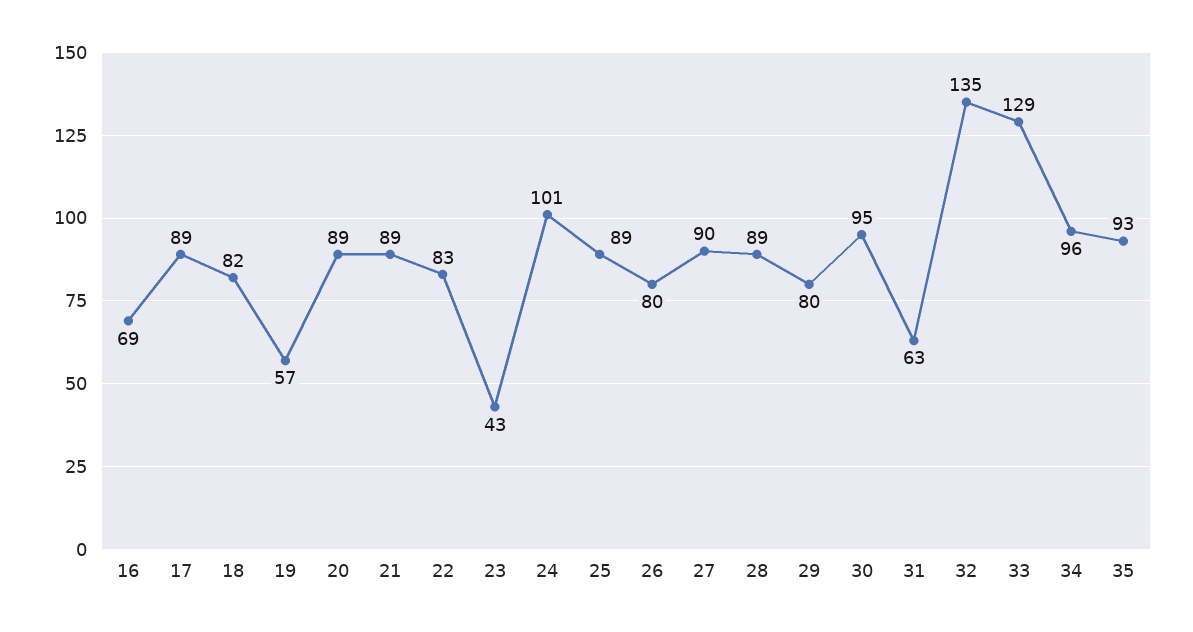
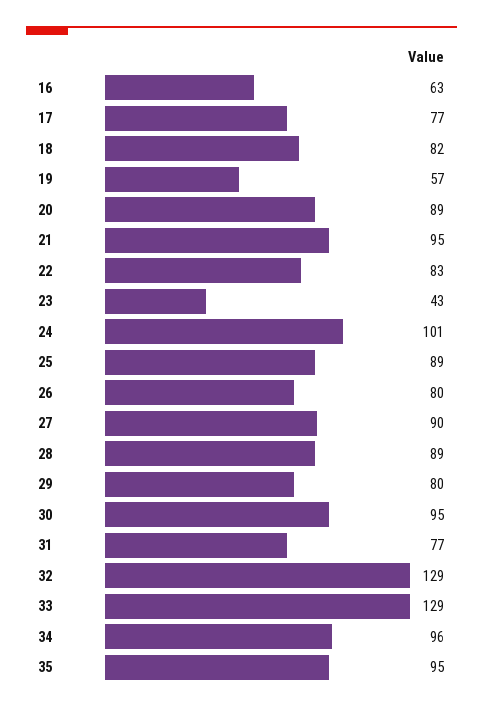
16: 69 -> 63
17: 89 -> 77
21: 89 -> 95
31: 63 -> 77
32: 135 -> 129
35: 93 -> 95

